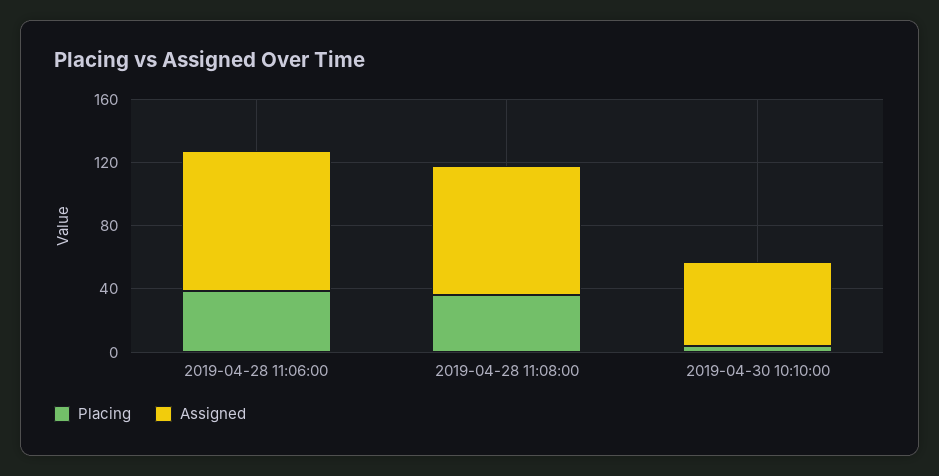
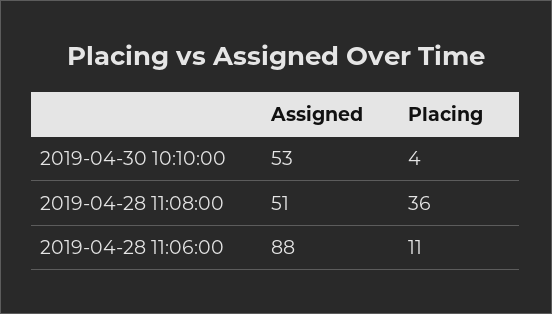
Placing, 2019-04-28 11:06:00: 40 -> 11
Assigned, 2019-04-28 11:08:00: 80 -> 51

